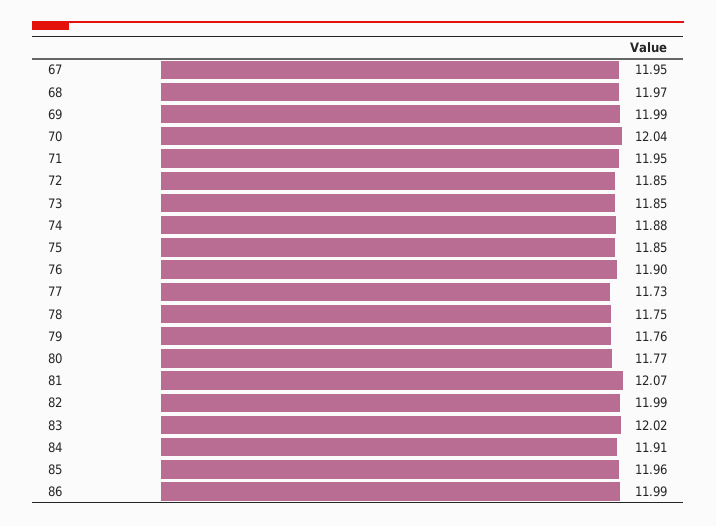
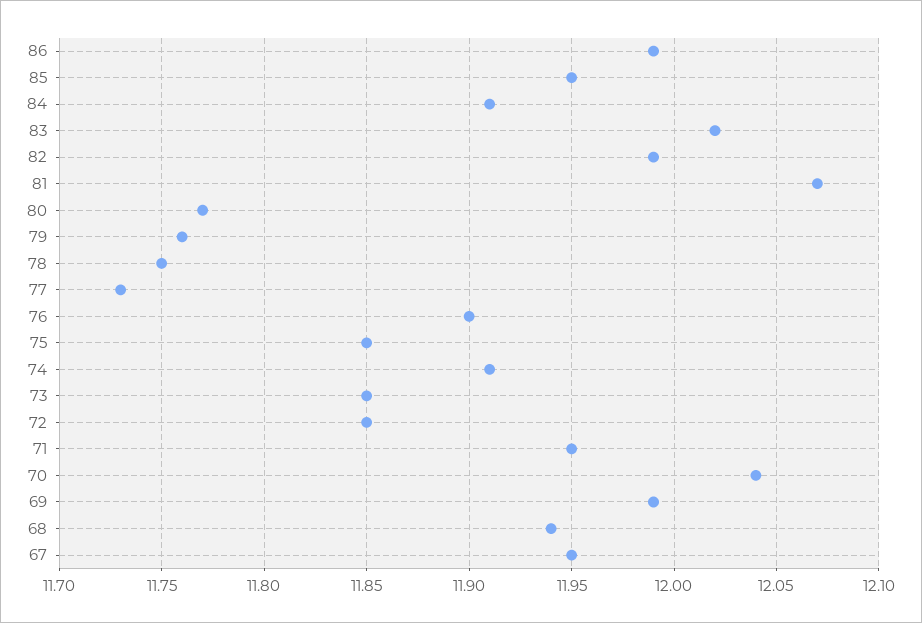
68: 11.97 -> 11.94
74: 11.88 -> 11.91
85: 11.96 -> 11.95

